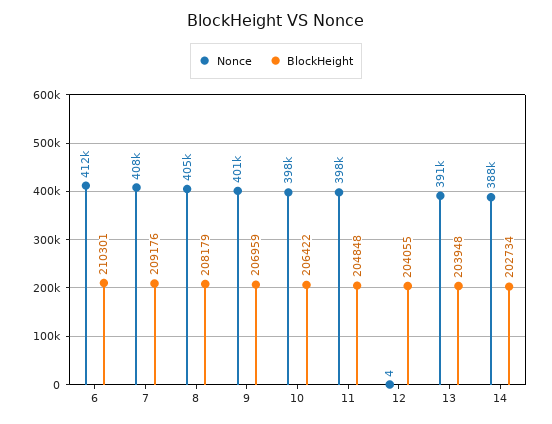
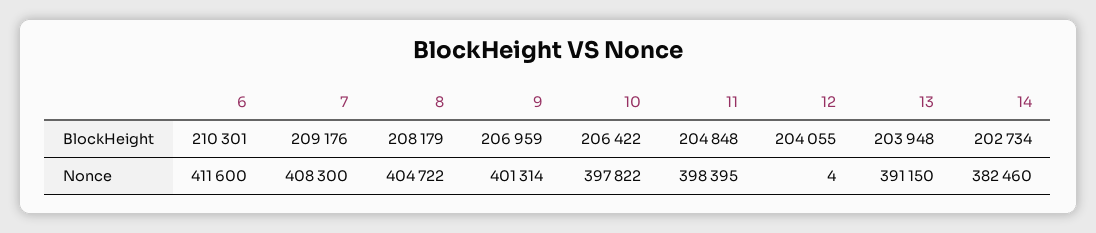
Nonce, 14: 388000 -> 382460

